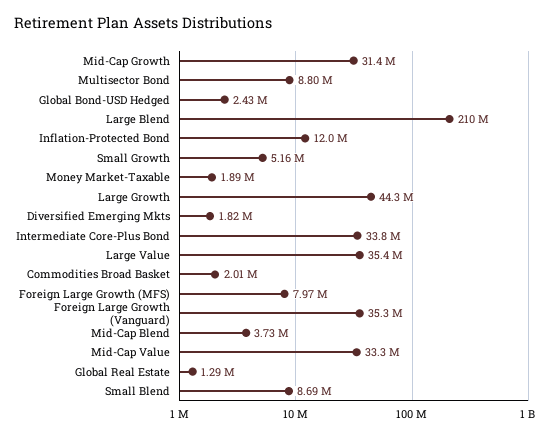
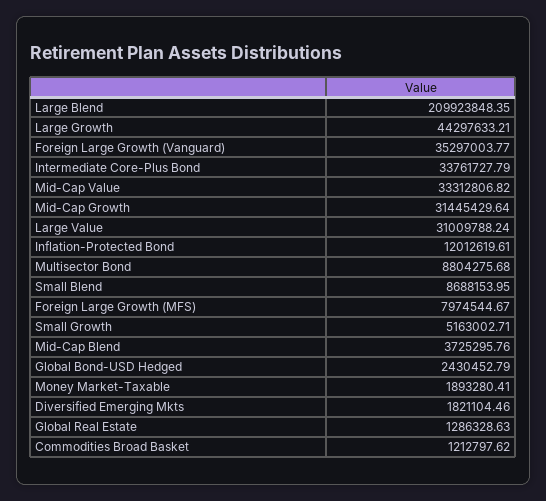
Large Value: 35400000 -> 31009788.24
Commodities Broad Basket: 2010000 -> 1212797.62

